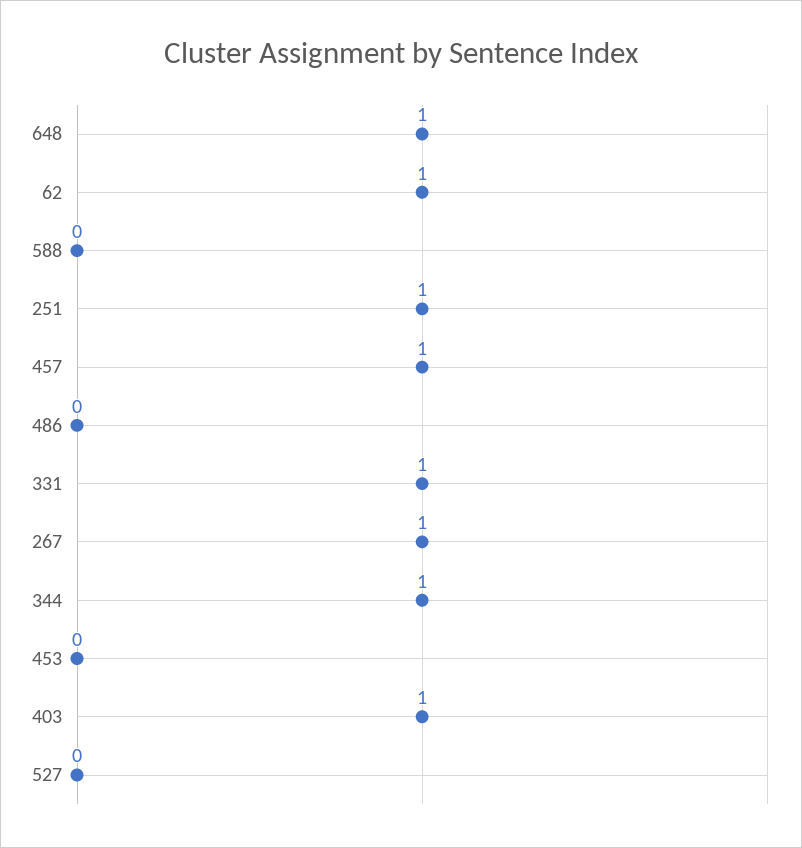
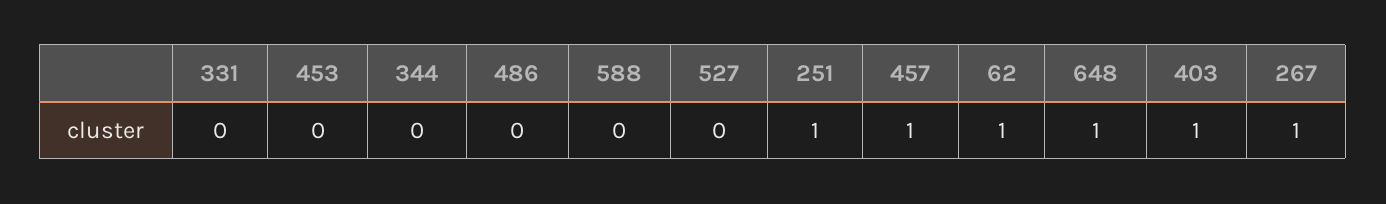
331: 1 -> 0
344: 1 -> 0

